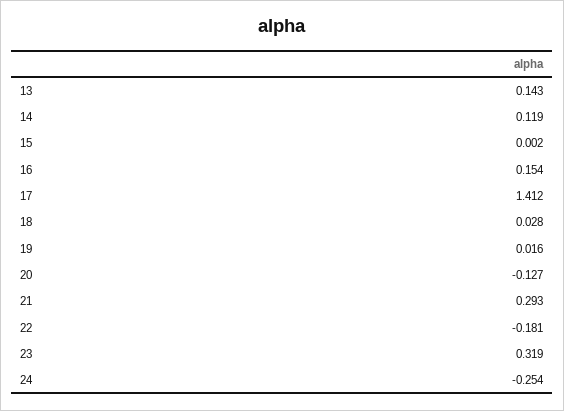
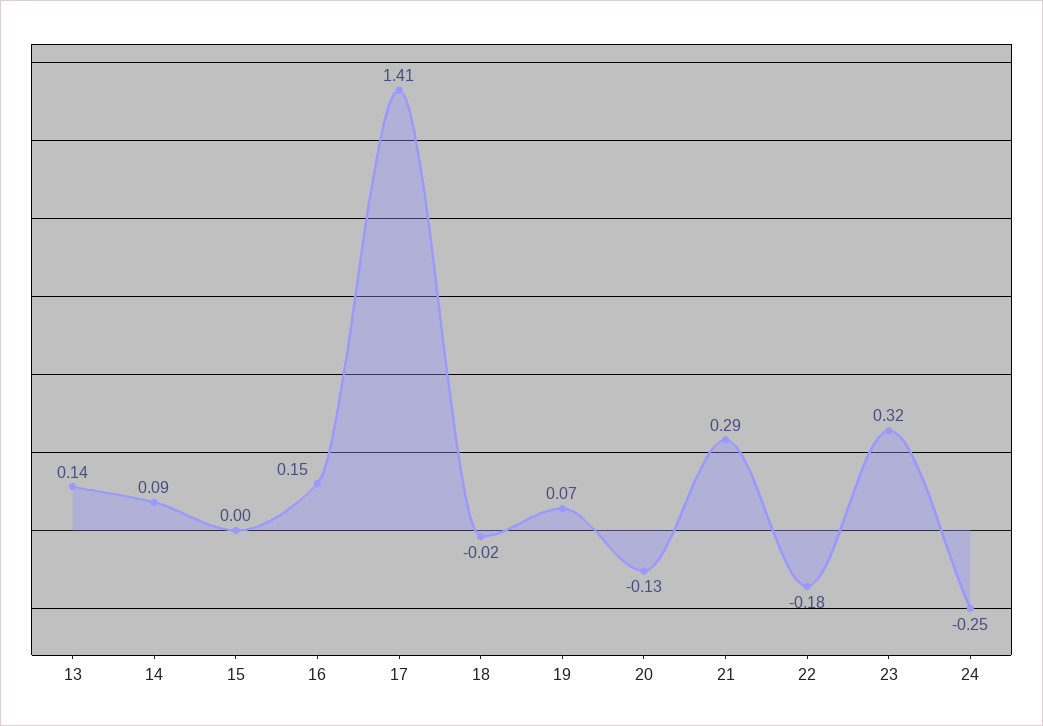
14: 0.119 -> 0.09
18: 0.028 -> -0.02
19: 0.016 -> 0.07

